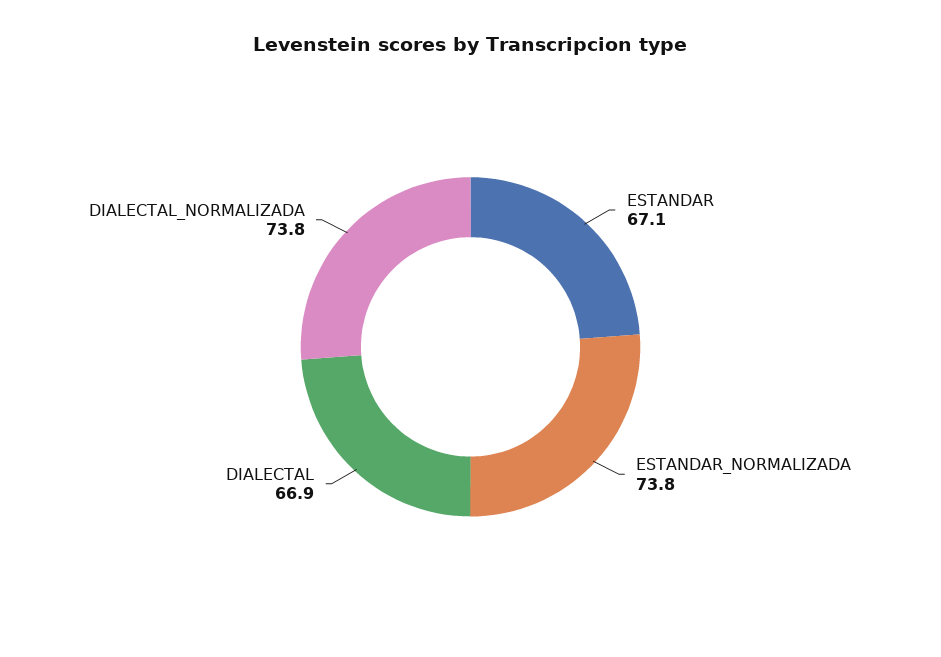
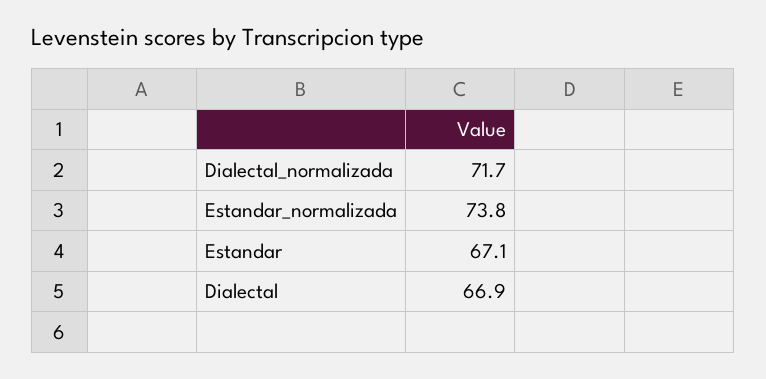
DIALECTAL_NORMALIZADA: 73.8 -> 71.7

